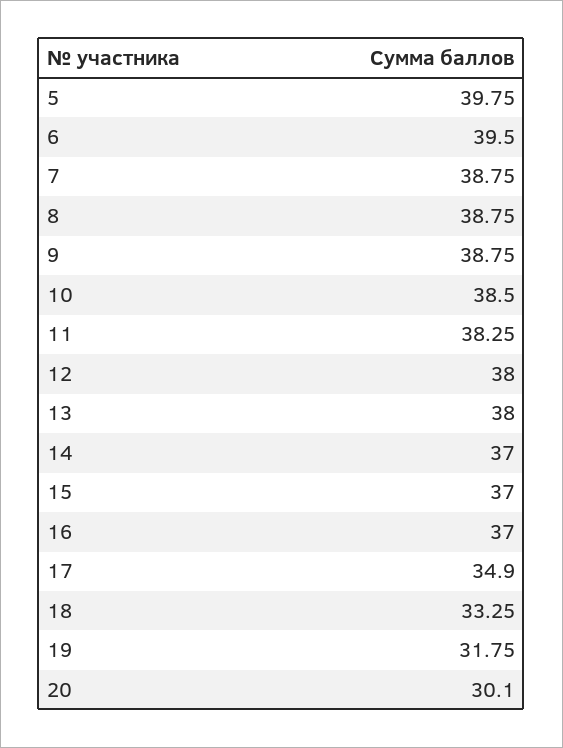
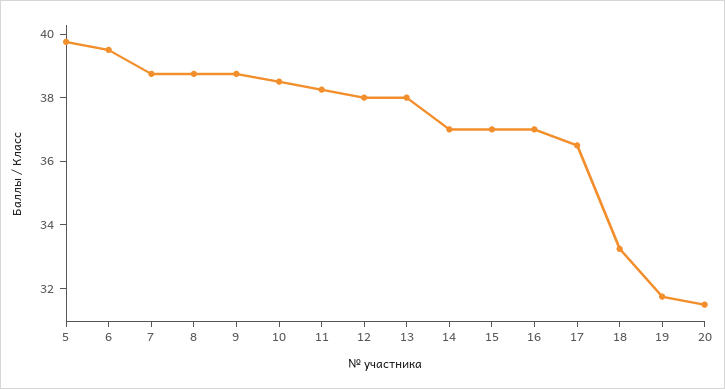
17: 34.9 -> 36.5
20: 30.1 -> 31.5

